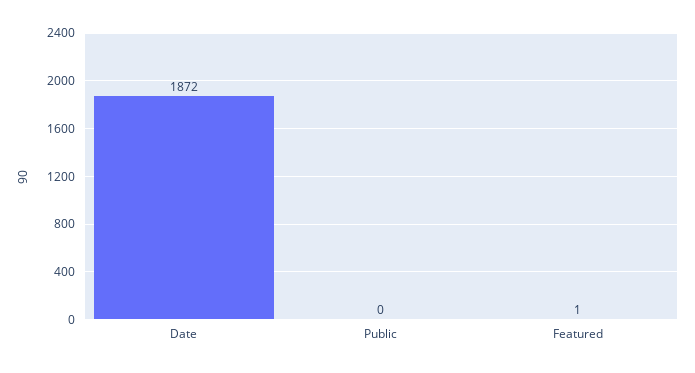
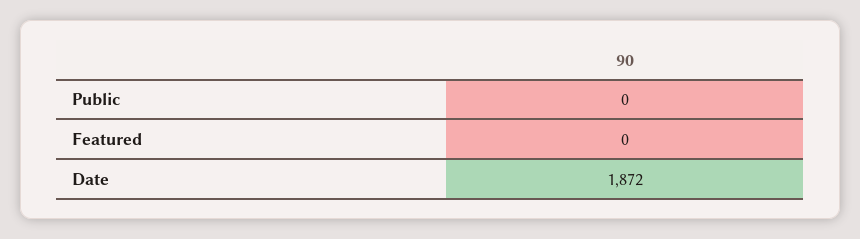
Featured: 1 -> 0

